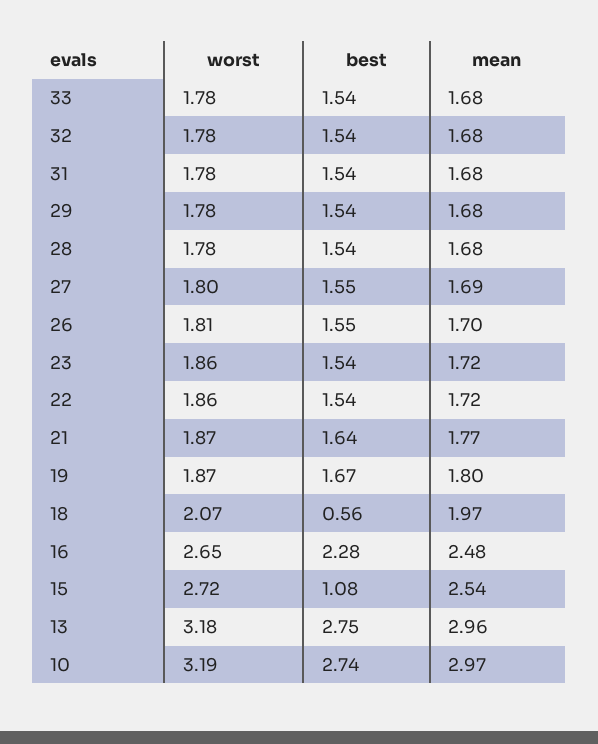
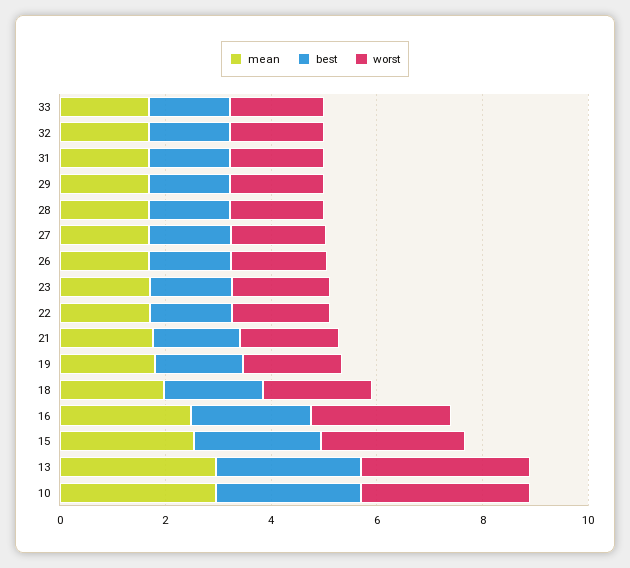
best, 18: 0.56 -> 2
best, 15: 1.08 -> 2.5

